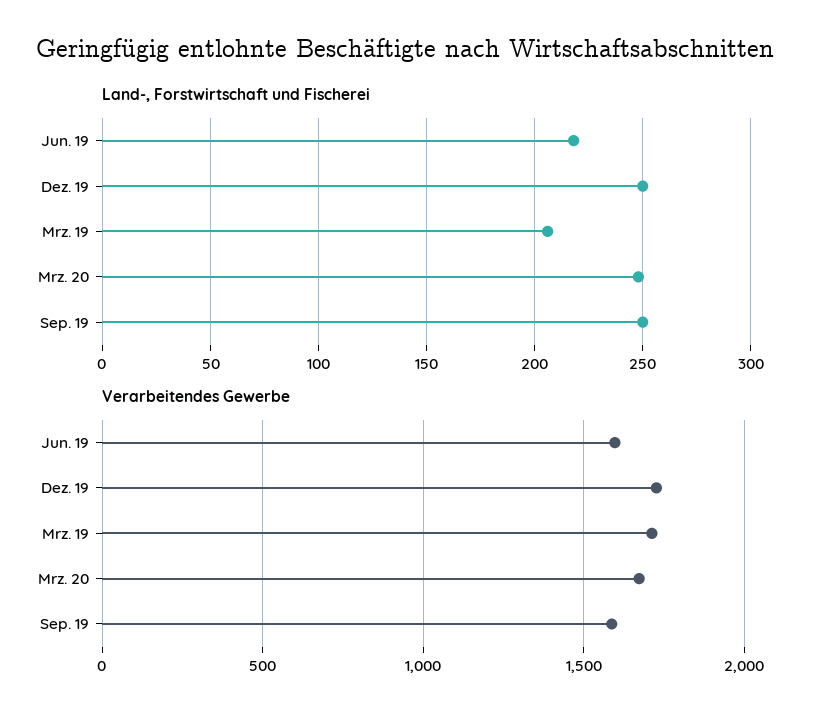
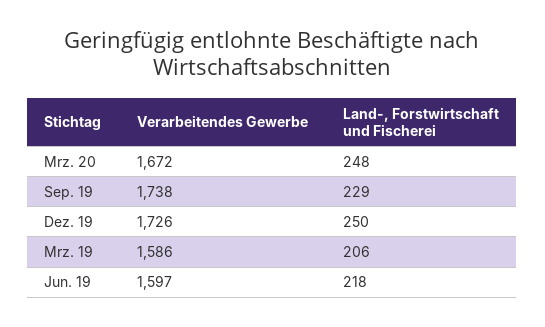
Land-, Forstwirtschaft und Fischerei, Sep. 19: 250 -> 229
Verarbeitendes Gewerbe, Mrz. 19: 1700 -> 1586
Verarbeitendes Gewerbe, Sep. 19: 1600 -> 1738

